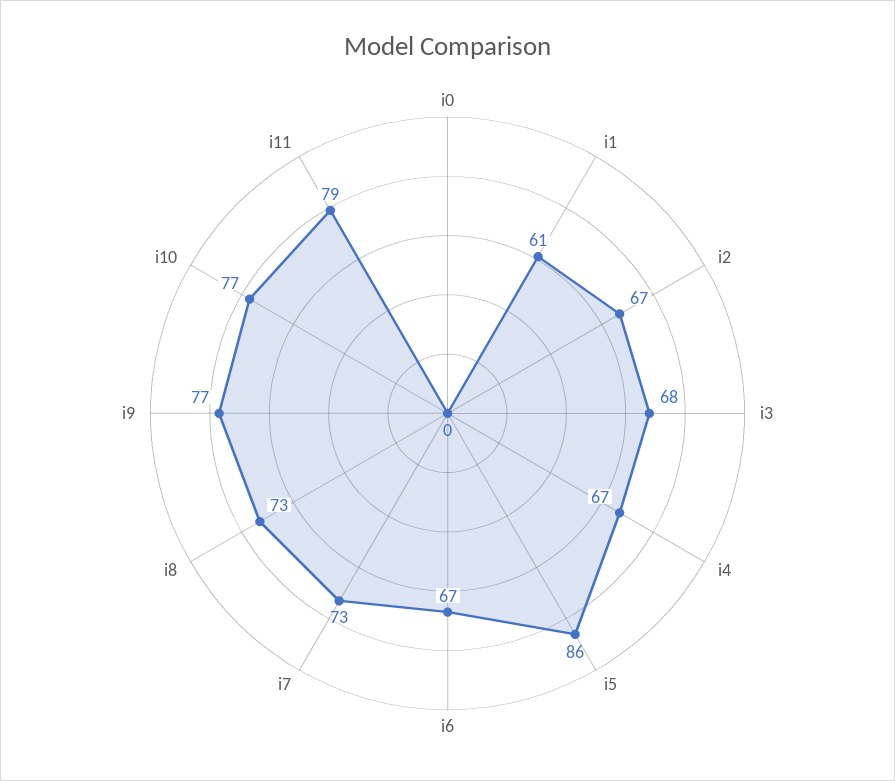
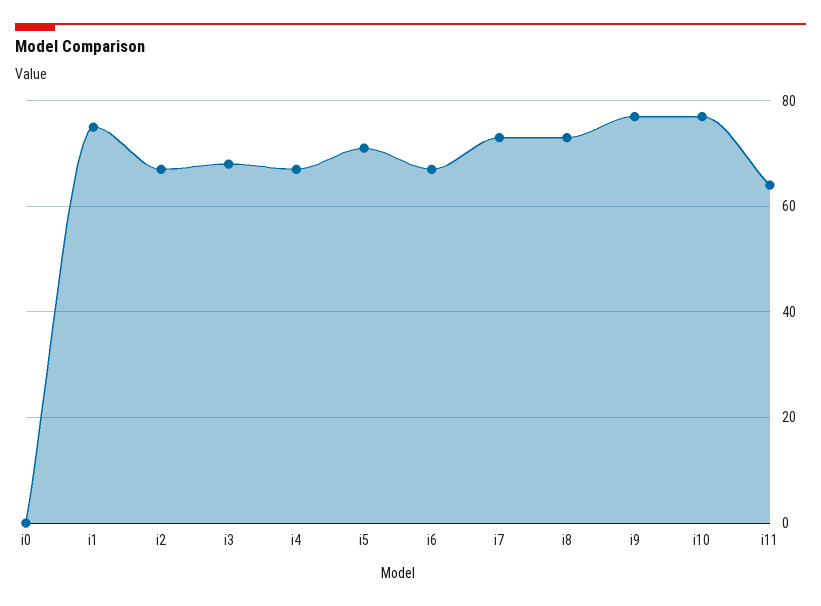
i1: 61 -> 75
i5: 86 -> 70
i11: 79 -> 65

